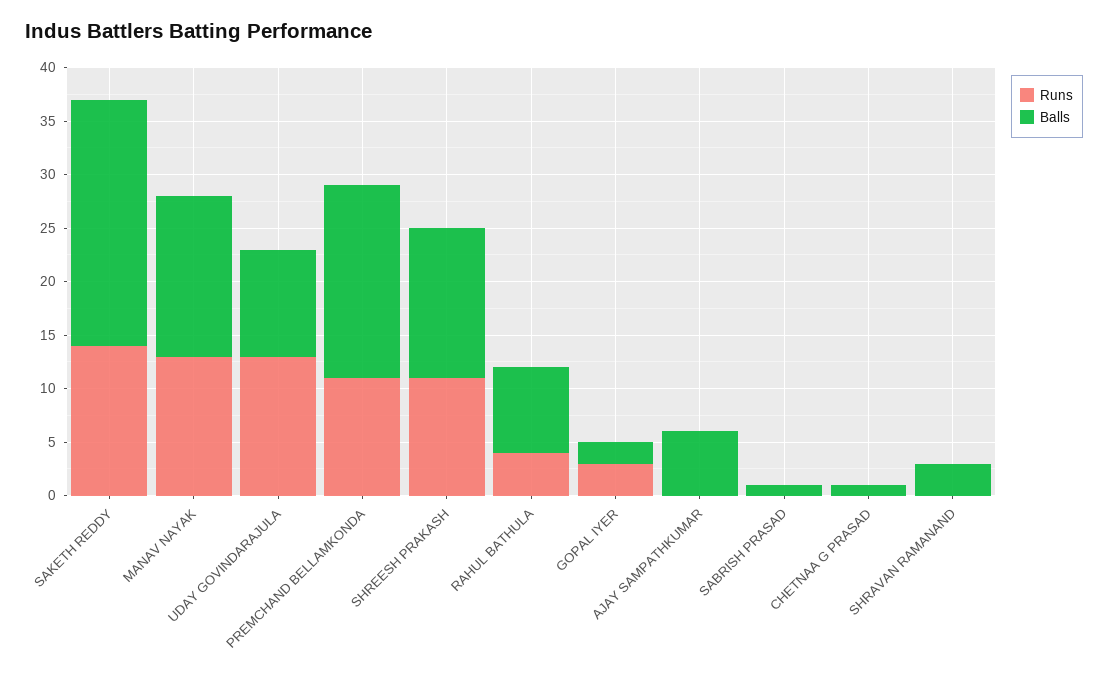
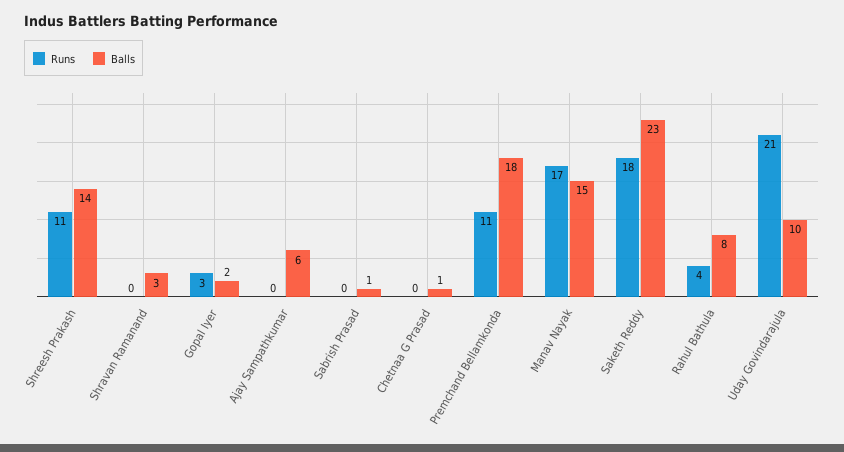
Runs, SAKETH REDDY: 14 -> 18
Runs, MANAV NAYAK: 13 -> 17
Runs, UDAY GOVINDARAJULA: 13 -> 21

